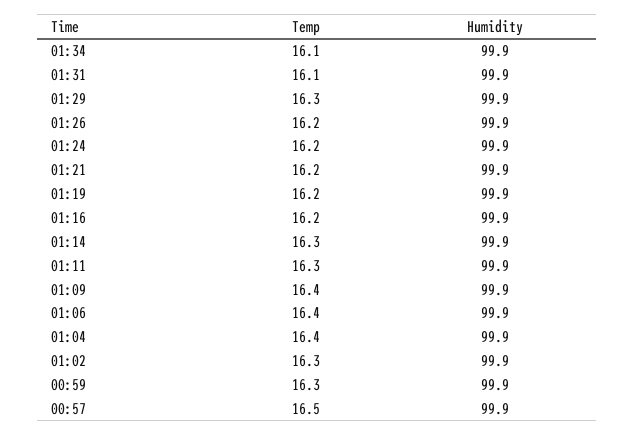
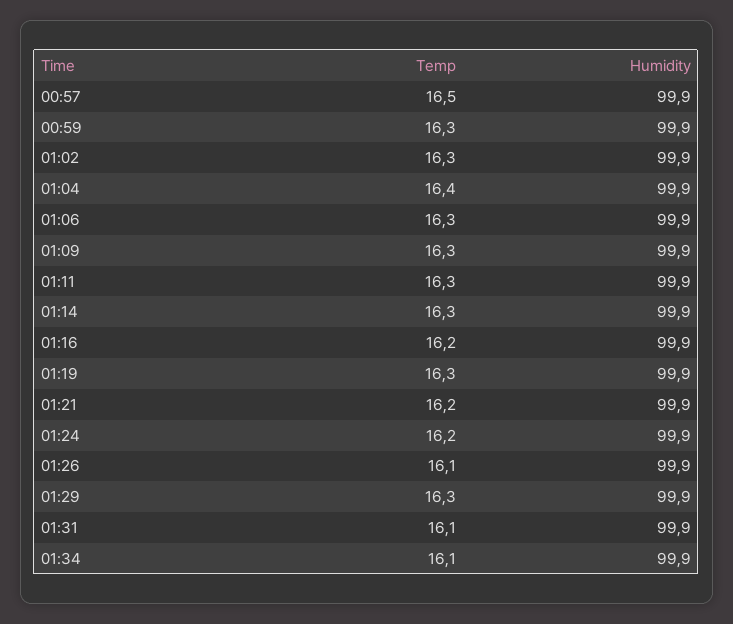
Temp, 01:26: 16.2 -> 16.1
Temp, 01:19: 16.2 -> 16.3
Temp, 01:09: 16.4 -> 16.3
Temp, 01:06: 16.4 -> 16.3

